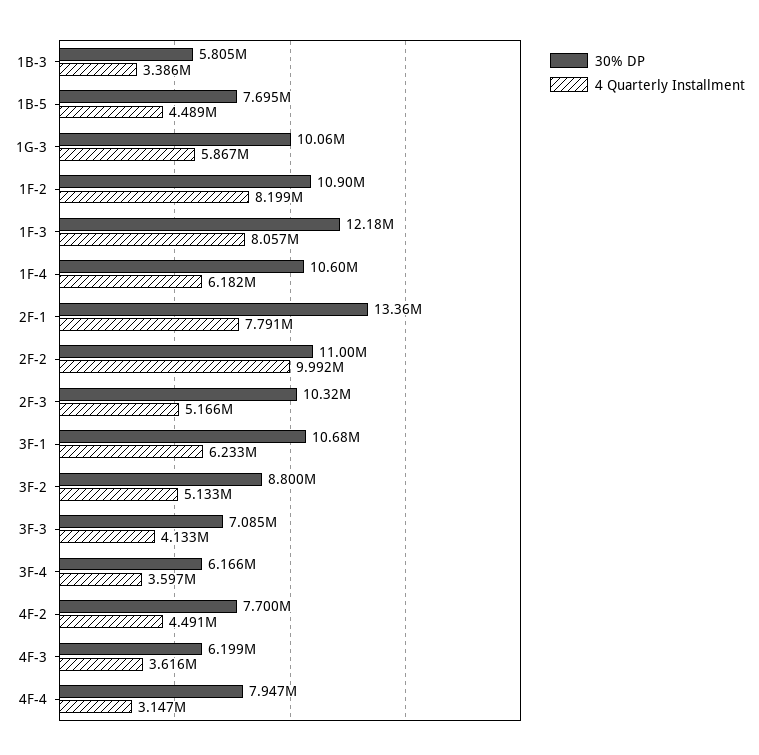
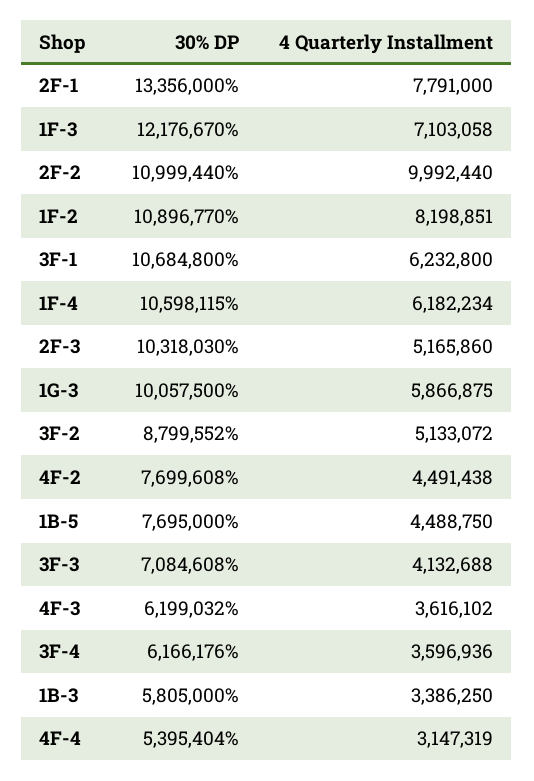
4 Quarterly Installment, 1F-3: 8057000 -> 7103058
30% DP, 4F-4: 7947000 -> 5395404

